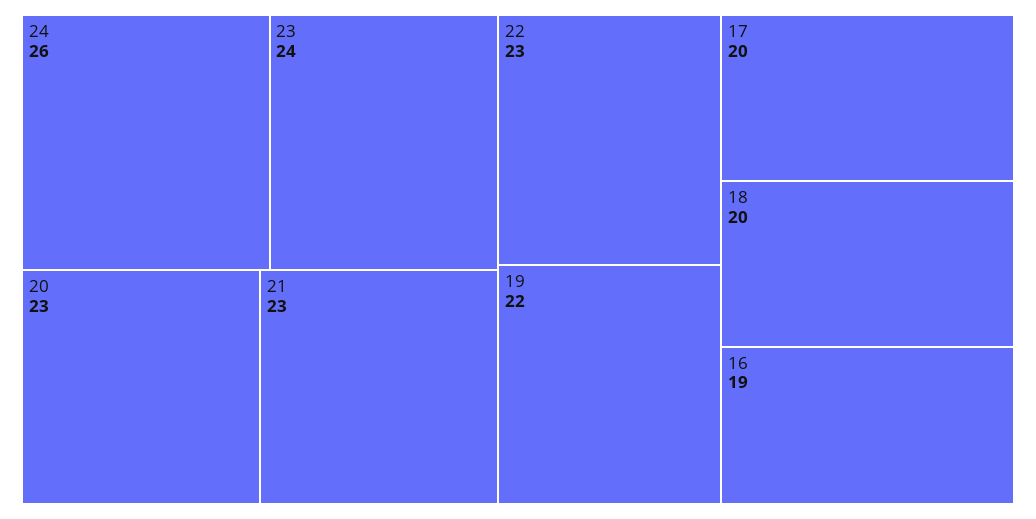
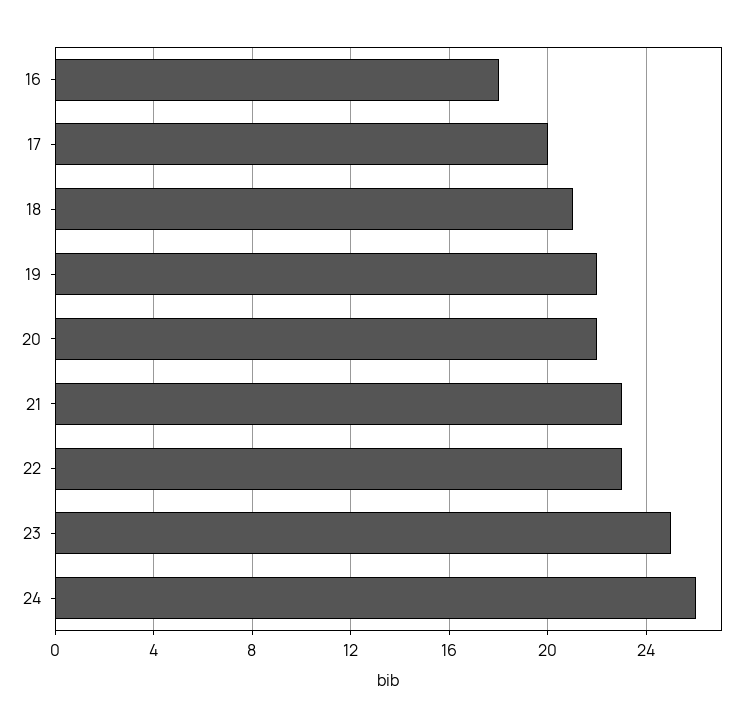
23: 24 -> 25
20: 23 -> 22
18: 20 -> 21
16: 19 -> 18

